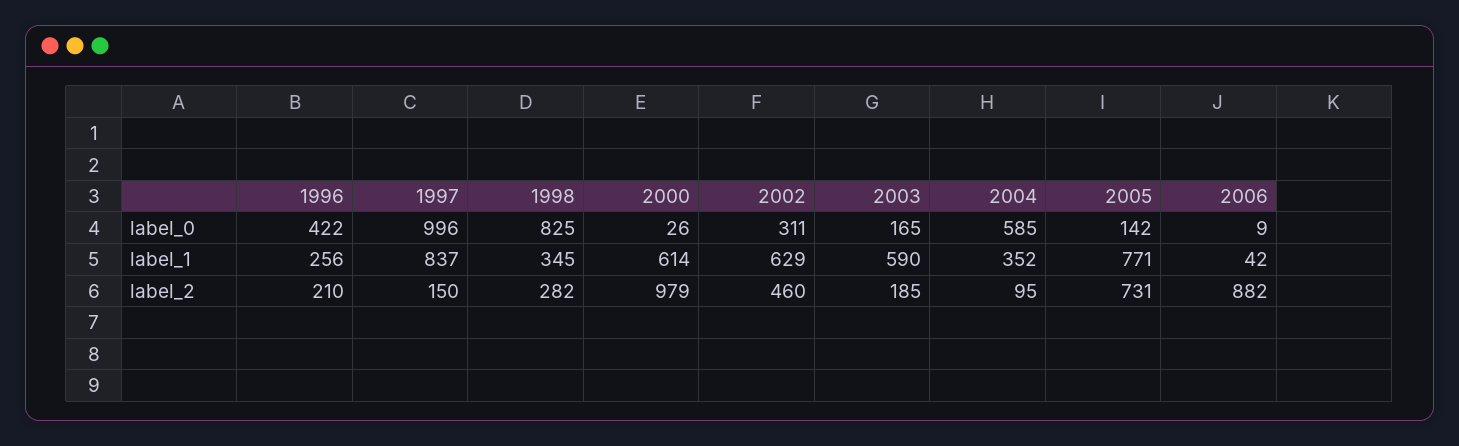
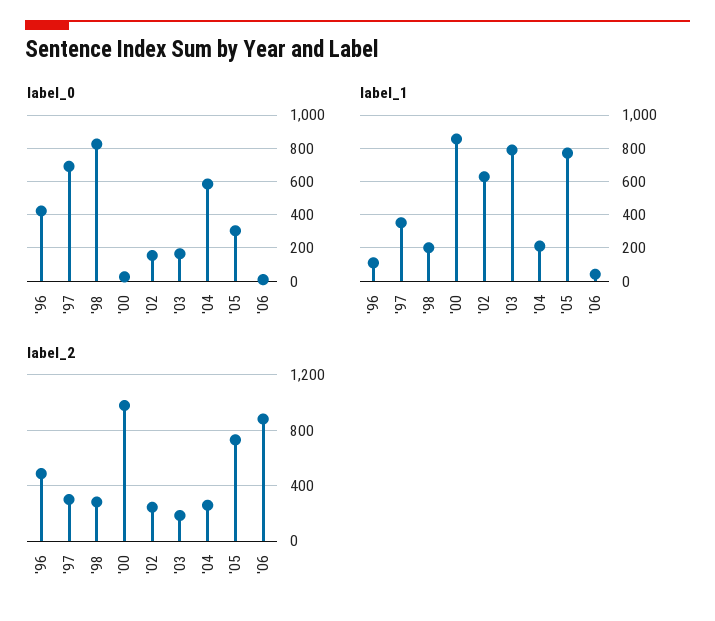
label_0, 1997: 996 -> 700
label_0, 2002: 311 -> 150
label_0, 2005: 142 -> 300
label_1, 1996: 256 -> 100
label_1, 1997: 837 -> 350
label_1, 1998: 345 -> 200
label_1, 2000: 614 -> 850
label_1, 2003: 590 -> 800
label_1, 2004: 352 -> 200
label_2, 1996: 210 -> 500
label_2, 1997: 150 -> 300
label_2, 2002: 460 -> 250
label_2, 2004: 95 -> 250

